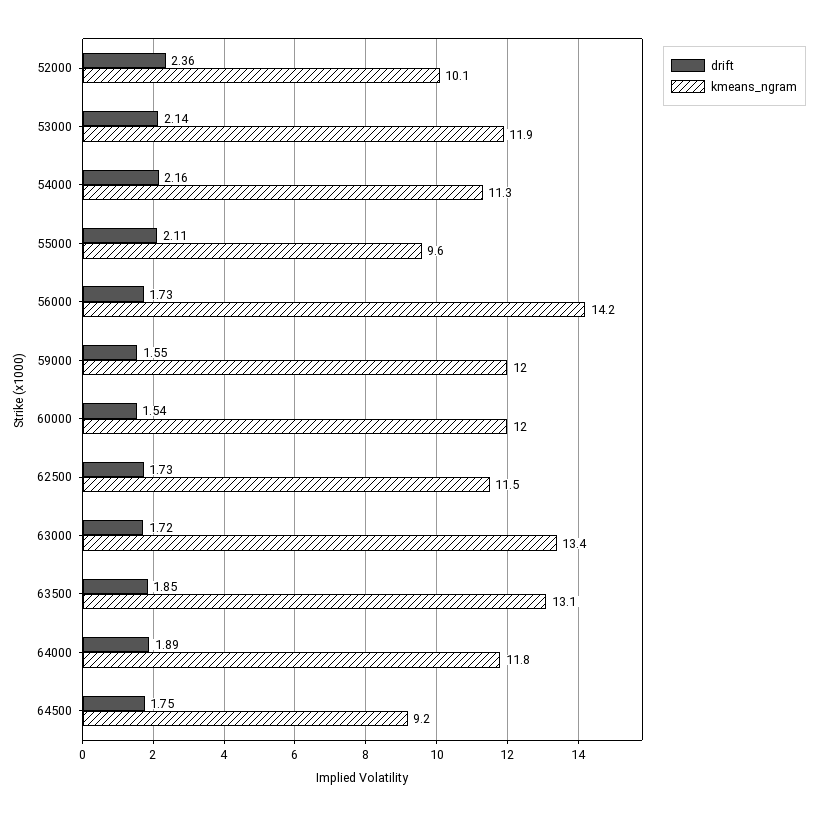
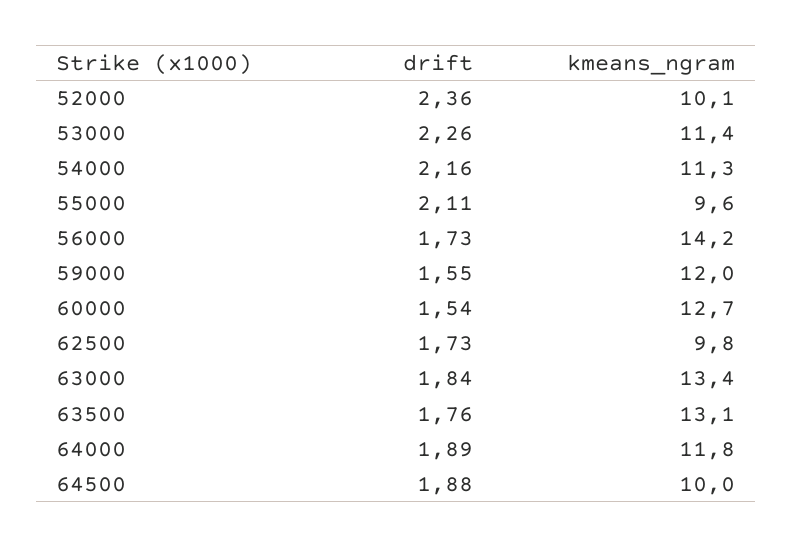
drift, 53000: 2.14 -> 2.26
kmeans_ngram, 53000: 11.9 -> 11.4
kmeans_ngram, 60000: 12 -> 12.7
kmeans_ngram, 62500: 11.5 -> 9.8
drift, 63000: 1.72 -> 1.84
drift, 63500: 1.85 -> 1.76
drift, 64500: 1.75 -> 1.88
kmeans_ngram, 64500: 9.2 -> 10

